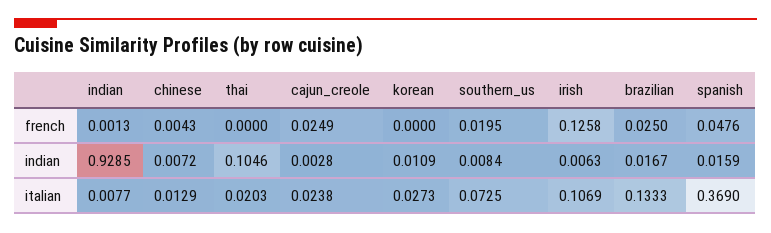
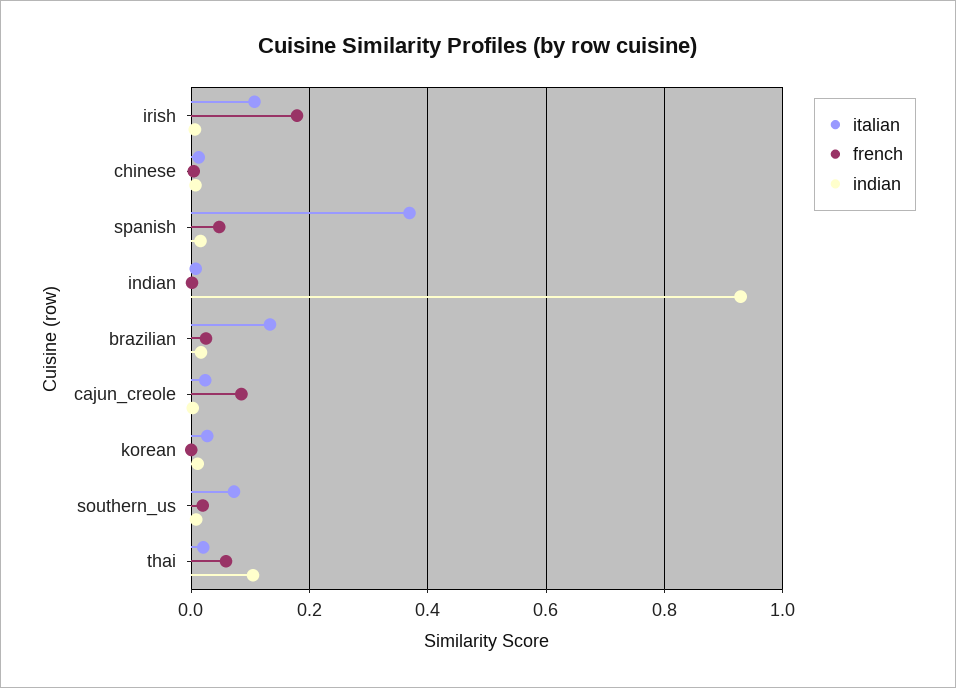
french, thai: 0 -> 0.06
french, cajun_creole: 0.0249 -> 0.08
french, irish: 0.1258 -> 0.18

